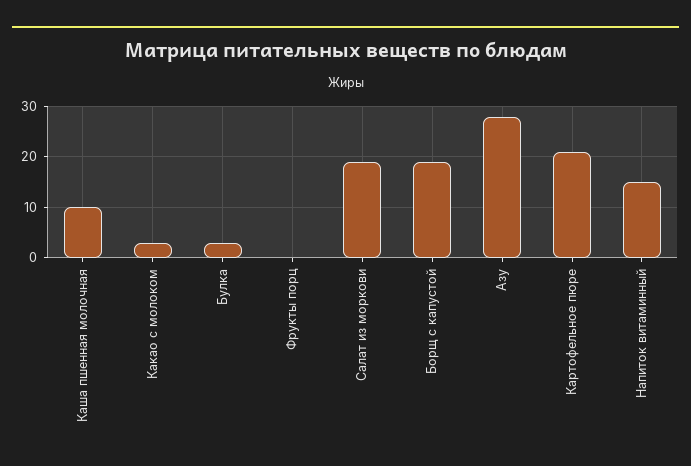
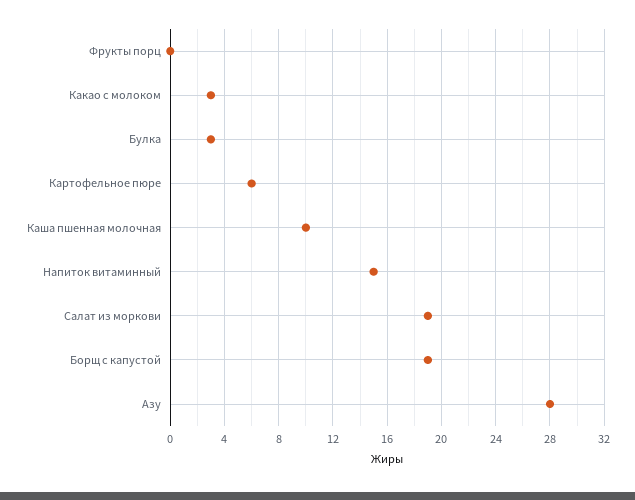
Картофельное пюре: 20 -> 6

